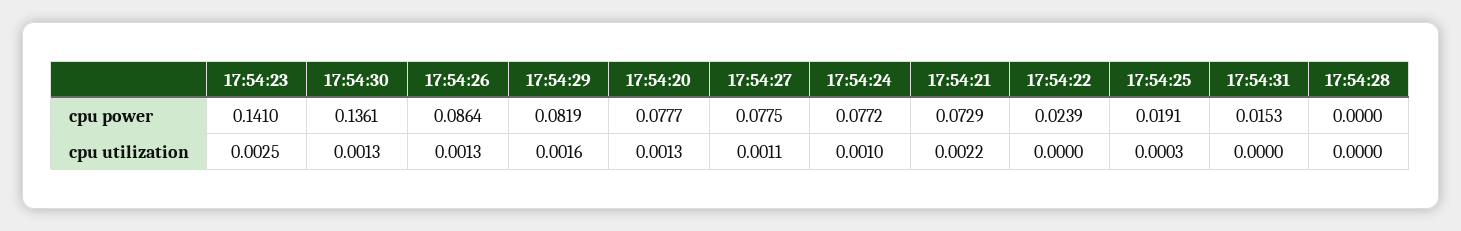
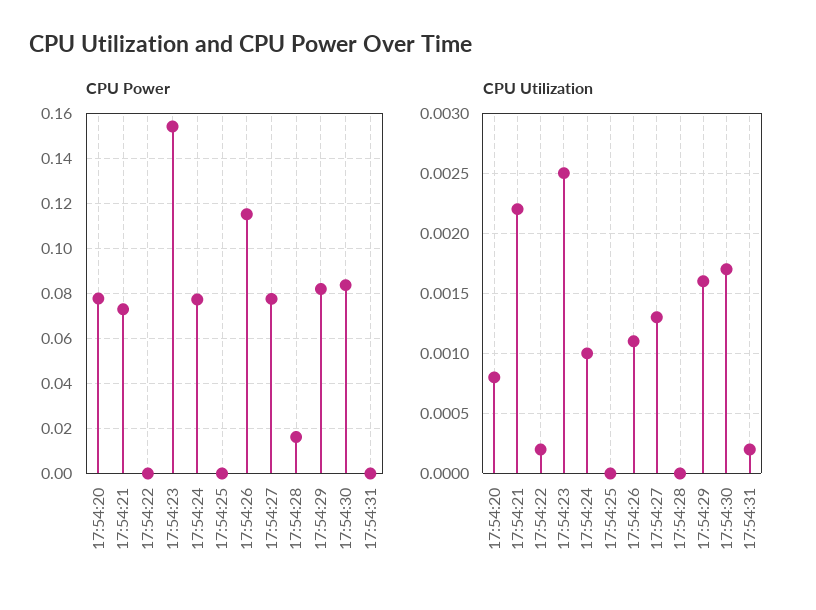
cpu power, 17:54:23: 0.141 -> 0.155
cpu power, 17:54:30: 0.1361 -> 0.085
cpu power, 17:54:26: 0.0864 -> 0.115
cpu power, 17:54:22: 0.0239 -> 0
cpu power, 17:54:25: 0.0191 -> 0
cpu power, 17:54:31: 0.0153 -> 0
cpu power, 17:54:28: 0 -> 0.015
cpu utilization, 17:54:30: 0.0013 -> 0.0017
cpu utilization, 17:54:26: 0.0013 -> 0.0011
cpu utilization, 17:54:20: 0.0013 -> 0.0008
cpu utilization, 17:54:27: 0.0011 -> 0.0013
cpu utilization, 17:54:22: 0 -> 0.0002
cpu utilization, 17:54:25: 0.0003 -> 0
cpu utilization, 17:54:31: 0 -> 0.0002

